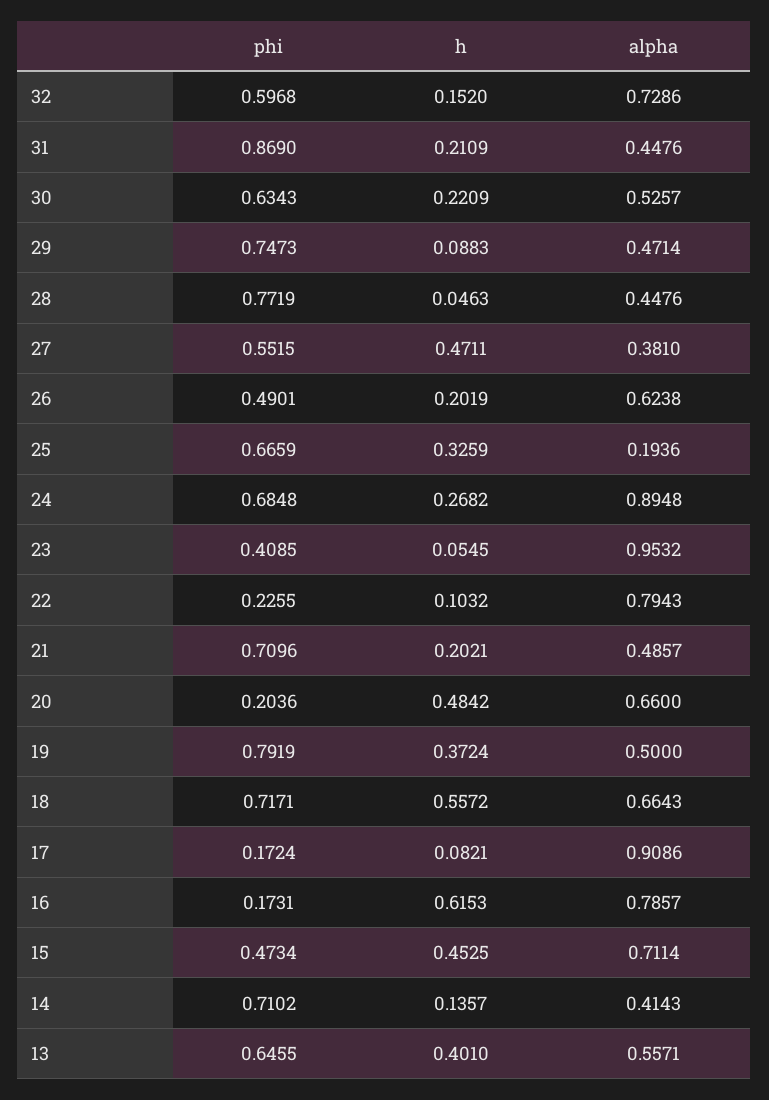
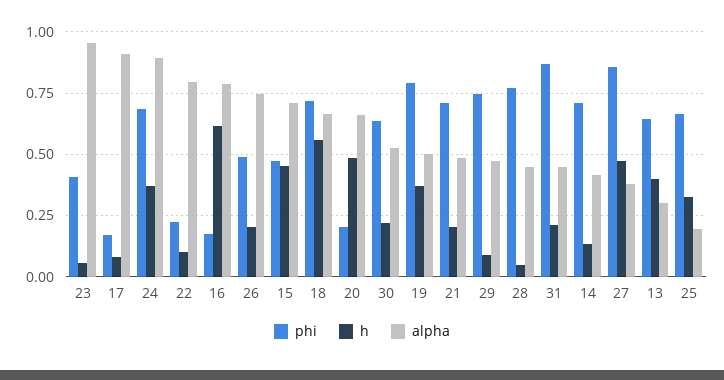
phi, 32: 0.5968 -> none
h, 32: 0.152 -> none
alpha, 32: 0.7286 -> none
phi, 27: 0.5515 -> 0.85
alpha, 26: 0.6238 -> 0.75
h, 24: 0.2682 -> 0.375
alpha, 13: 0.5571 -> 0.3

